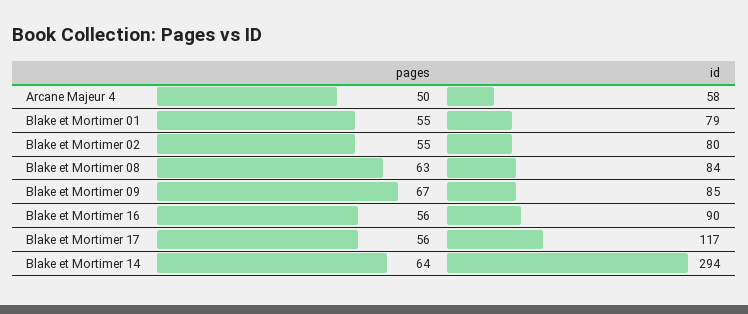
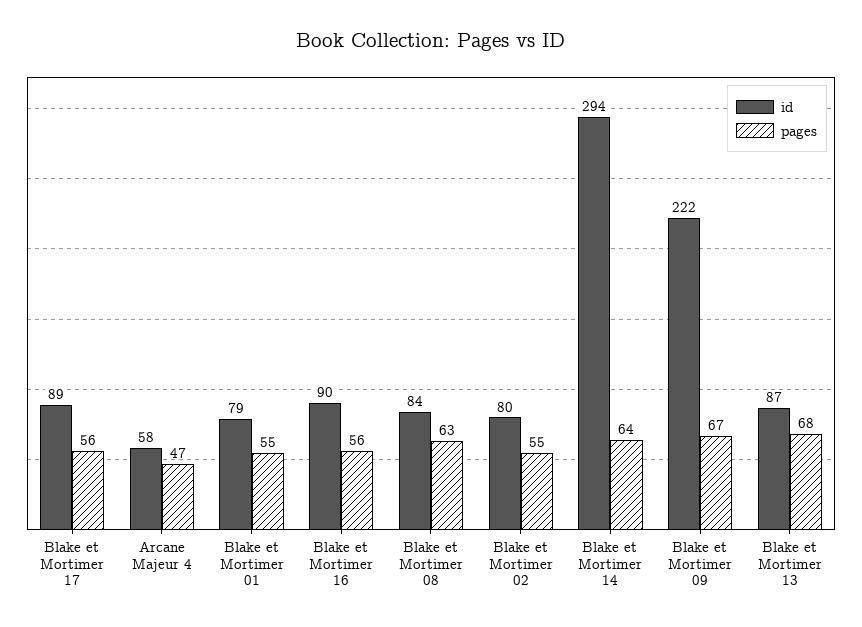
pages, Arcane Majeur 4: 50 -> 47
id, Blake et Mortimer 09: 85 -> 222
id, Blake et Mortimer 17: 117 -> 89
id, Blake et Mortimer 13: none -> 87
pages, Blake et Mortimer 13: none -> 68

